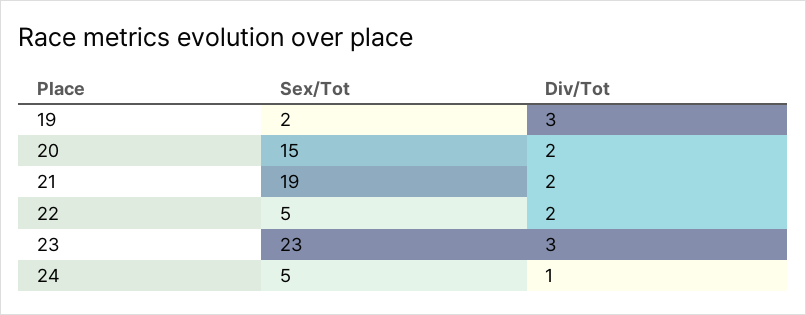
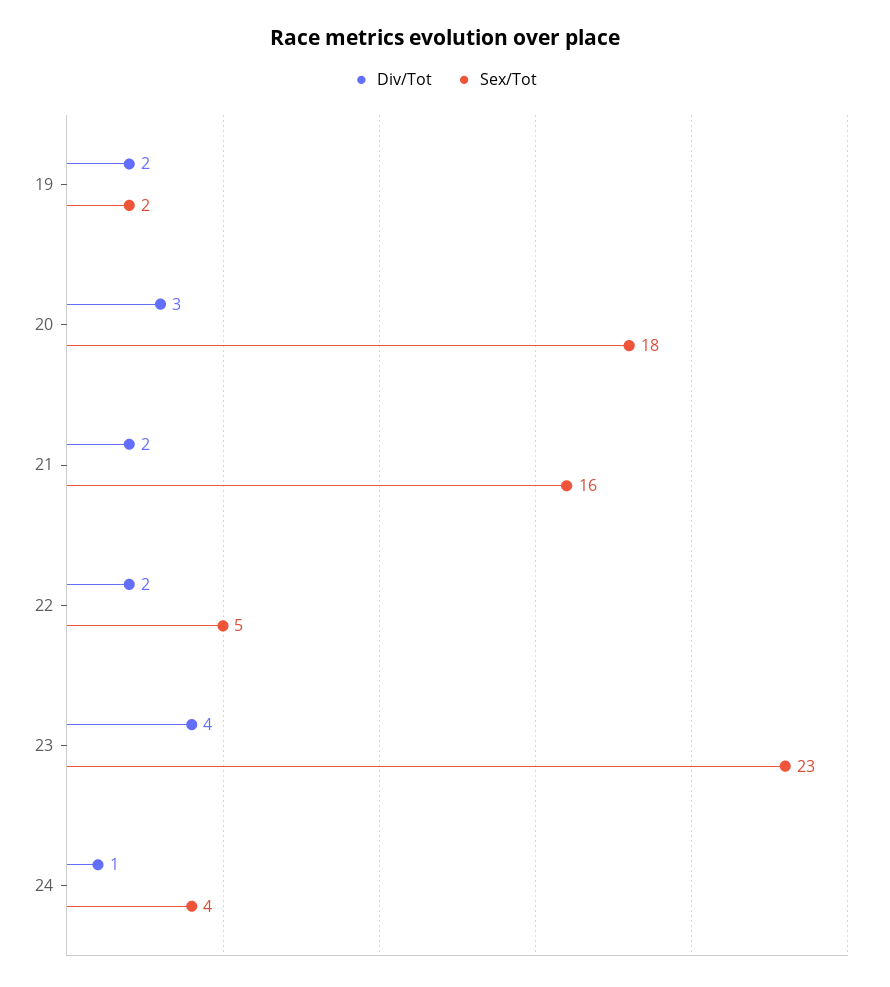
Div/Tot, 19: 3 -> 2
Sex/Tot, 20: 15 -> 18
Div/Tot, 20: 2 -> 3
Sex/Tot, 21: 19 -> 16
Div/Tot, 23: 3 -> 4
Sex/Tot, 24: 5 -> 4

